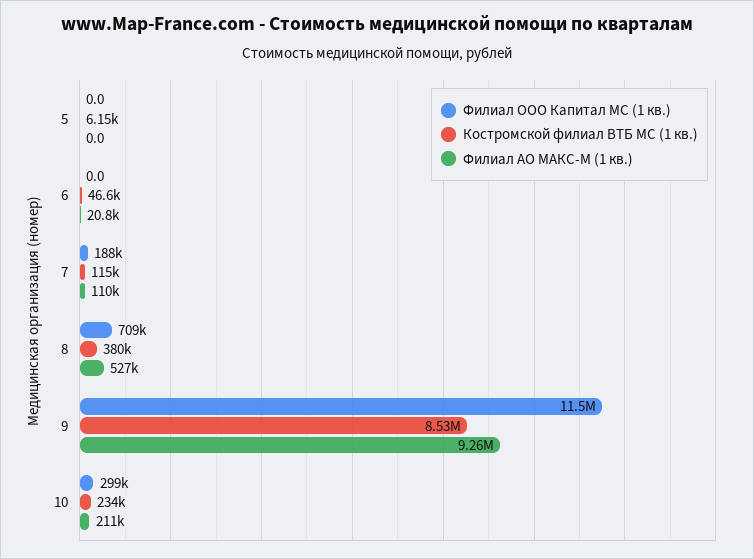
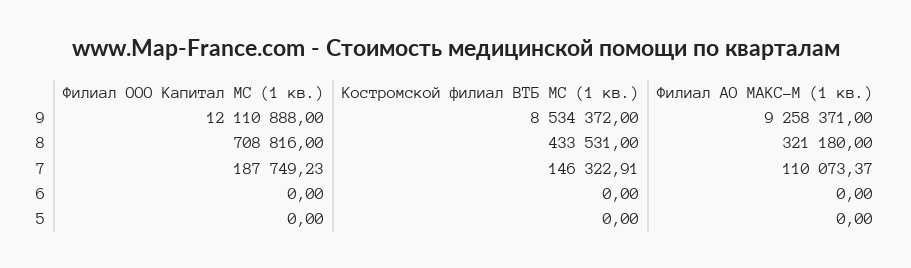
Костромской филиал ВТБ МС (1 кв.), 5: 6150 -> 0
Костромской филиал ВТБ МС (1 кв.), 6: 46600 -> 0
Филиал АО МАКС-М (1 кв.), 6: 20800 -> 0
Костромской филиал ВТБ МС (1 кв.), 7: 115000 -> 146322.91
Костромской филиал ВТБ МС (1 кв.), 8: 380000 -> 433531
Филиал АО МАКС-М (1 кв.), 8: 527000 -> 321180
Филиал ООО Капитал МС (1 кв.), 9: 11500000 -> 12110888
Филиал ООО Капитал МС (1 кв.), 10: 299000 -> none
Костромской филиал ВТБ МС (1 кв.), 10: 234000 -> none
Филиал АО МАКС-М (1 кв.), 10: 211000 -> none

